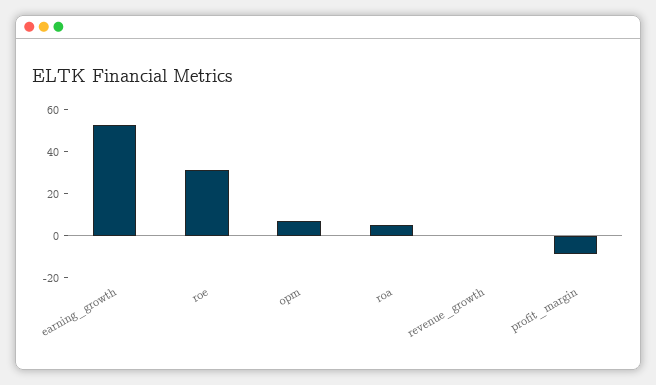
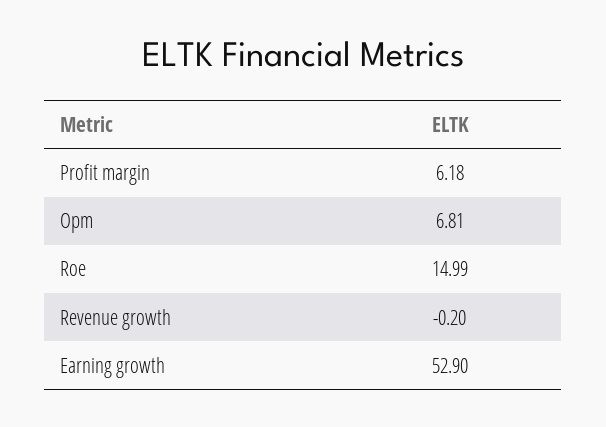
roe: 30 -> 14.99
roa: 5 -> none
profit_margin: -10 -> 6.18

